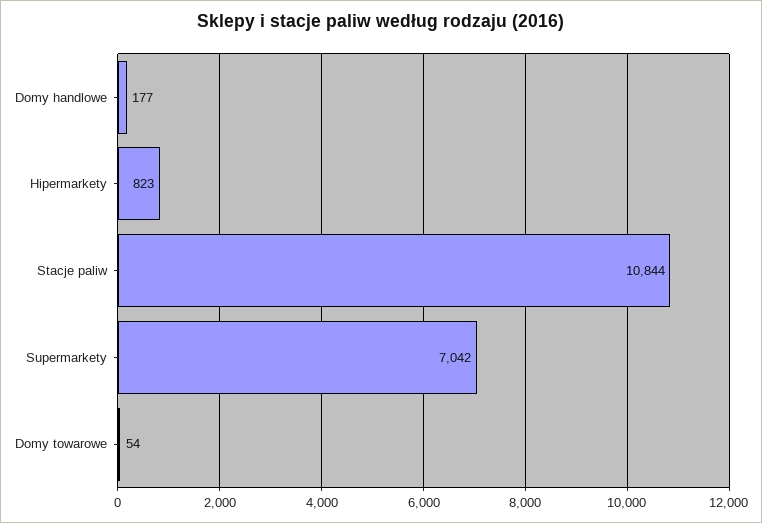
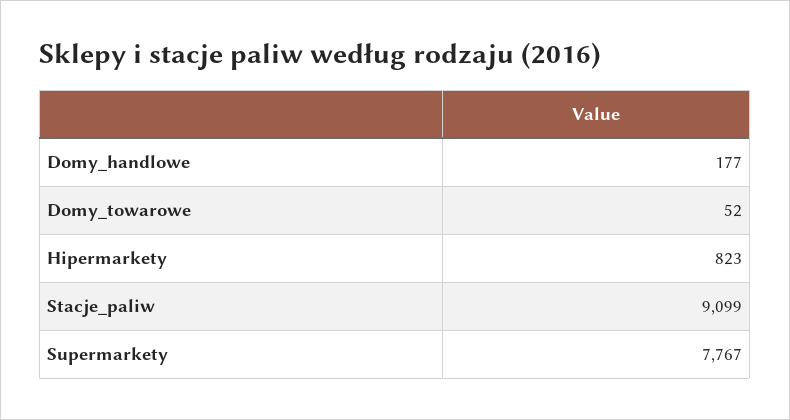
Stacje paliw: 10844 -> 9099
Supermarkety: 7042 -> 7767
Domy towarowe: 54 -> 52

